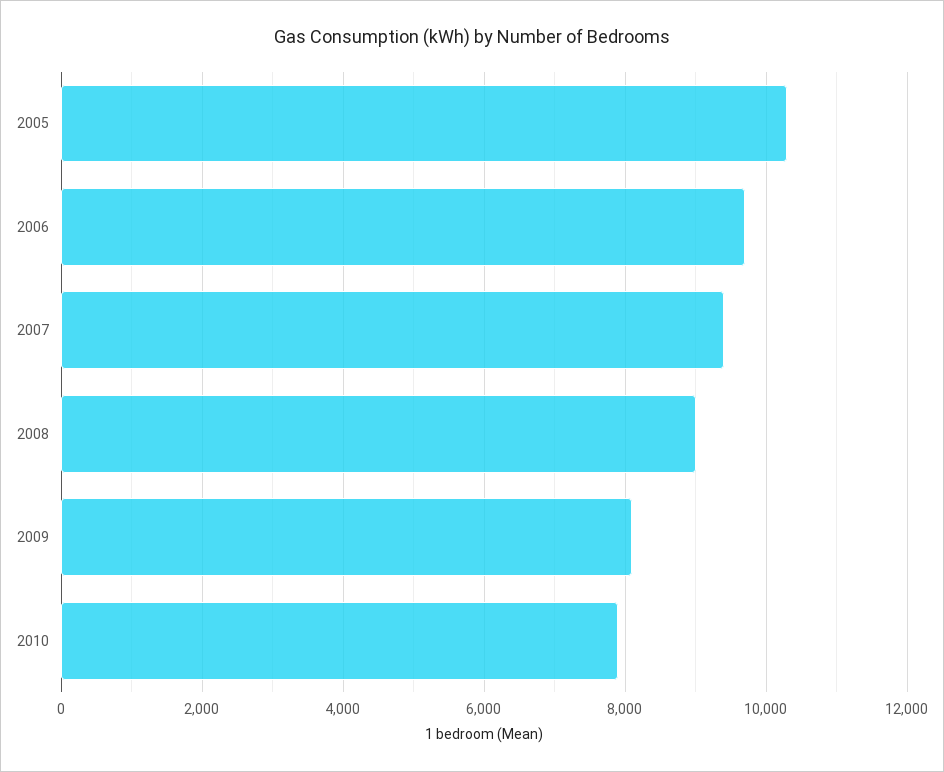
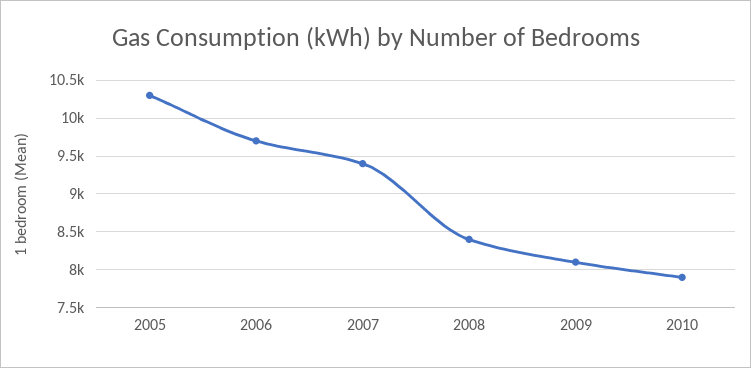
2008: 9000 -> 8400

